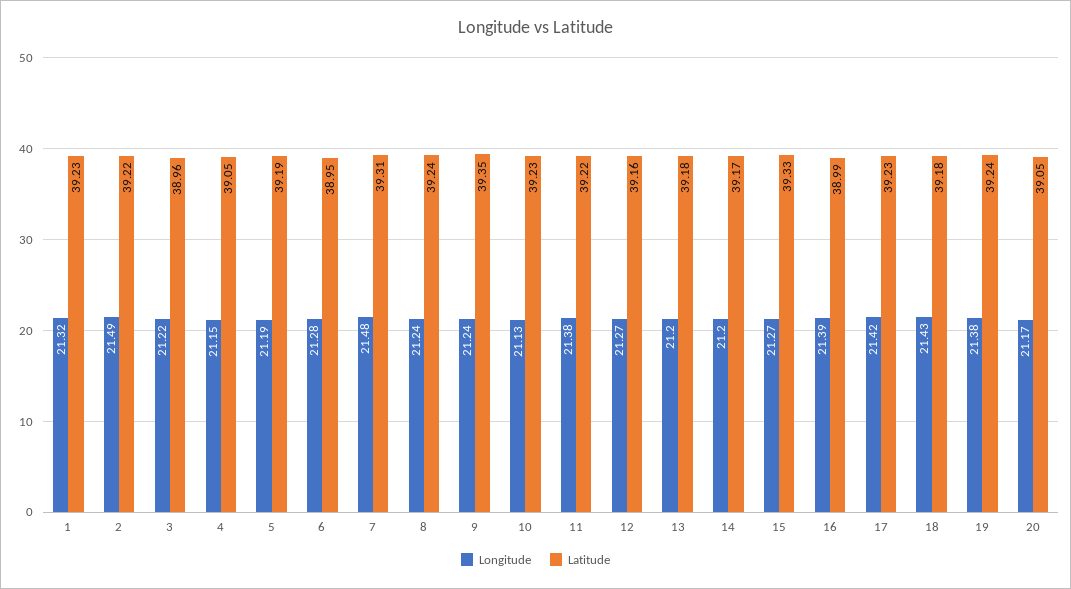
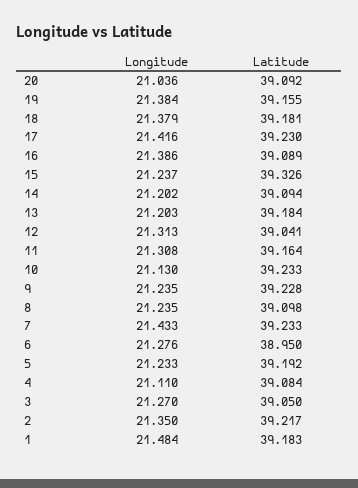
Longitude, 1: 21.32 -> 21.484
Latitude, 1: 39.23 -> 39.183
Longitude, 2: 21.49 -> 21.35
Longitude, 3: 21.22 -> 21.27
Latitude, 3: 38.96 -> 39.05
Longitude, 4: 21.15 -> 21.11
Latitude, 4: 39.05 -> 39.084
Longitude, 5: 21.19 -> 21.233
Longitude, 7: 21.48 -> 21.433
Latitude, 7: 39.31 -> 39.233
Latitude, 8: 39.24 -> 39.098
Latitude, 9: 39.35 -> 39.228
Longitude, 11: 21.38 -> 21.308
Latitude, 11: 39.22 -> 39.164
Longitude, 12: 21.27 -> 21.313
Latitude, 12: 39.16 -> 39.041
Latitude, 14: 39.17 -> 39.094
Longitude, 15: 21.27 -> 21.237
Latitude, 16: 38.99 -> 39.089
Longitude, 18: 21.43 -> 21.379
Latitude, 19: 39.24 -> 39.155
Longitude, 20: 21.17 -> 21.036
Latitude, 20: 39.05 -> 39.092

